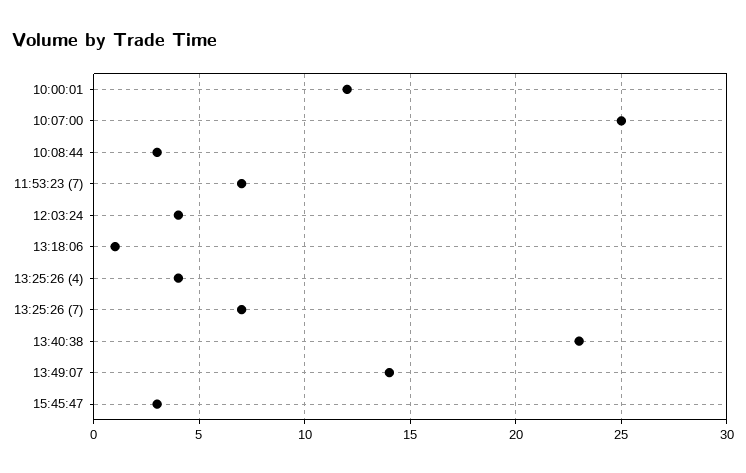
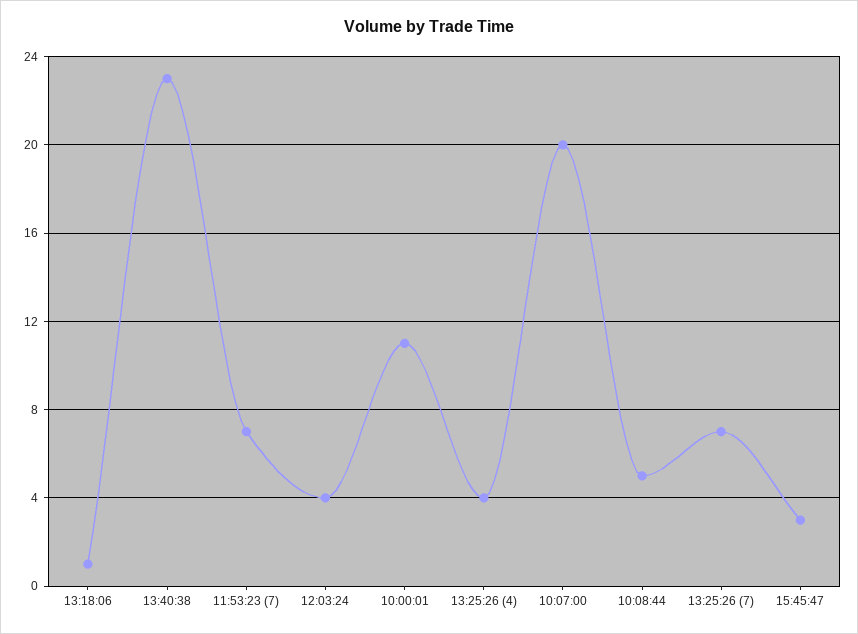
10:00:01: 12 -> 11
10:07:00: 25 -> 20
10:08:44: 3 -> 5
13:49:07: 14 -> none

